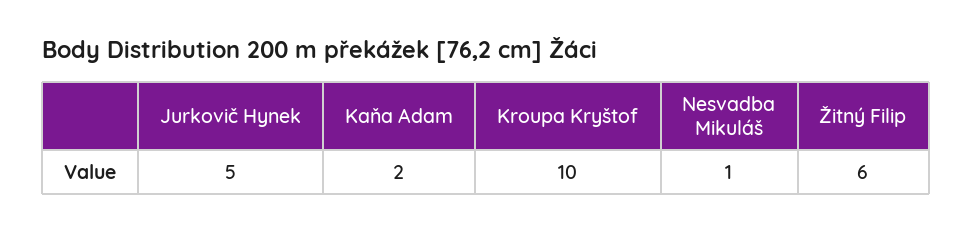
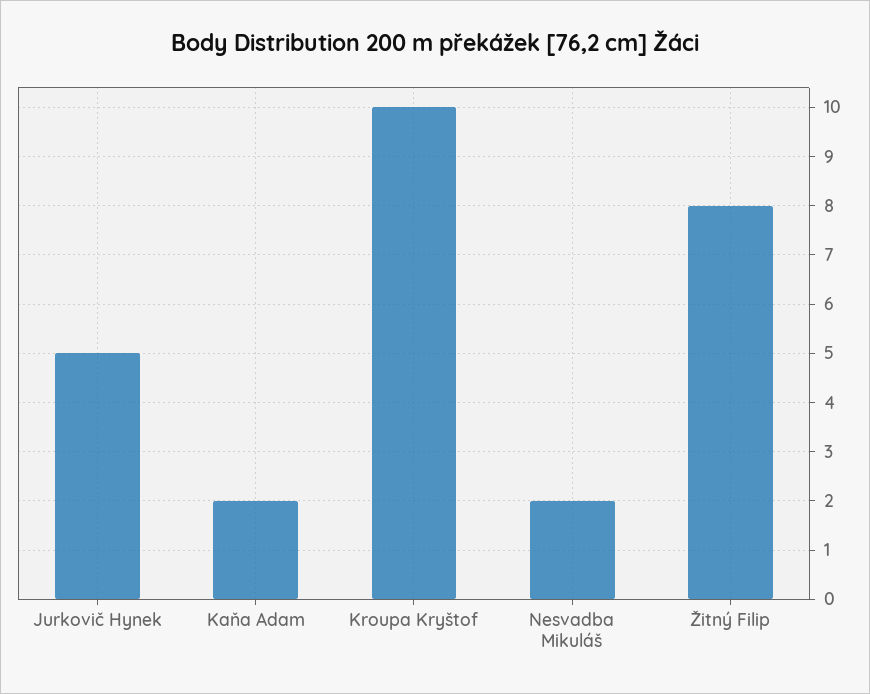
Nesvadba Mikuláš: 1 -> 2
Žitný Filip: 6 -> 8

